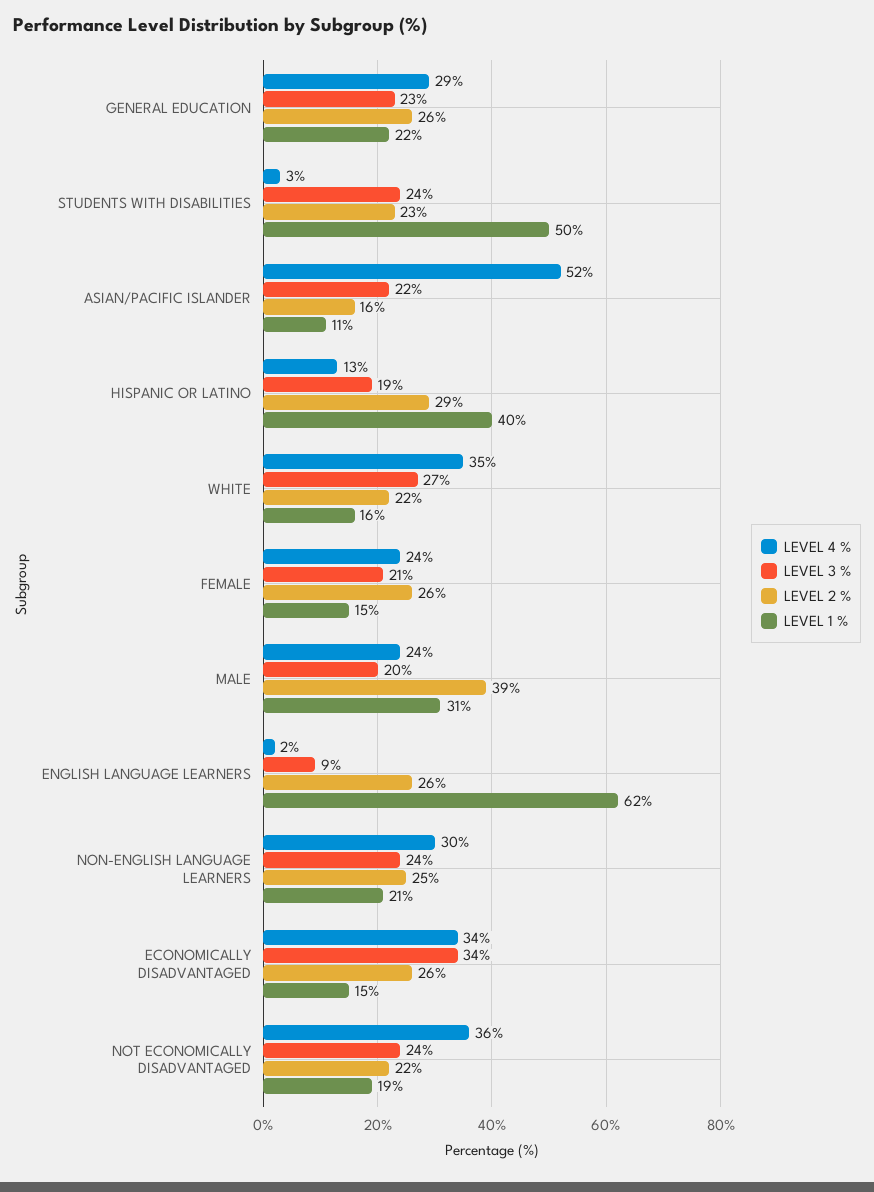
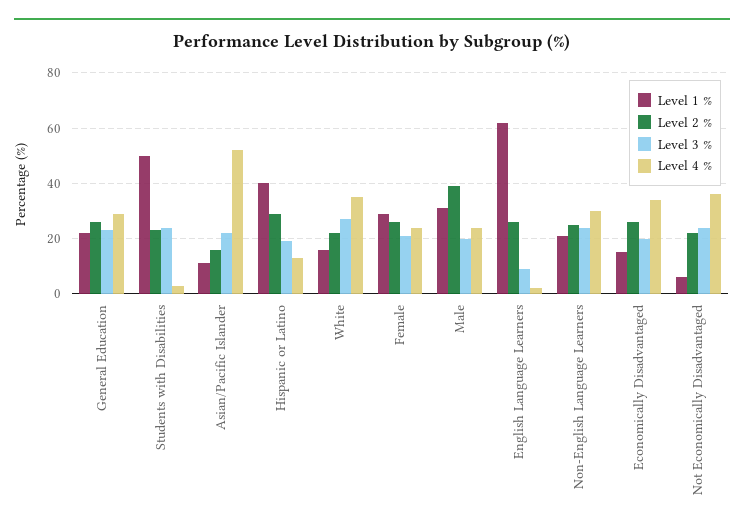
LEVEL 1 %, FEMALE: 15 -> 30
LEVEL 3 %, ECONOMICALLY DISADVANTAGED: 34 -> 20
LEVEL 1 %, NOT ECONOMICALLY DISADVANTAGED: 19 -> 5

